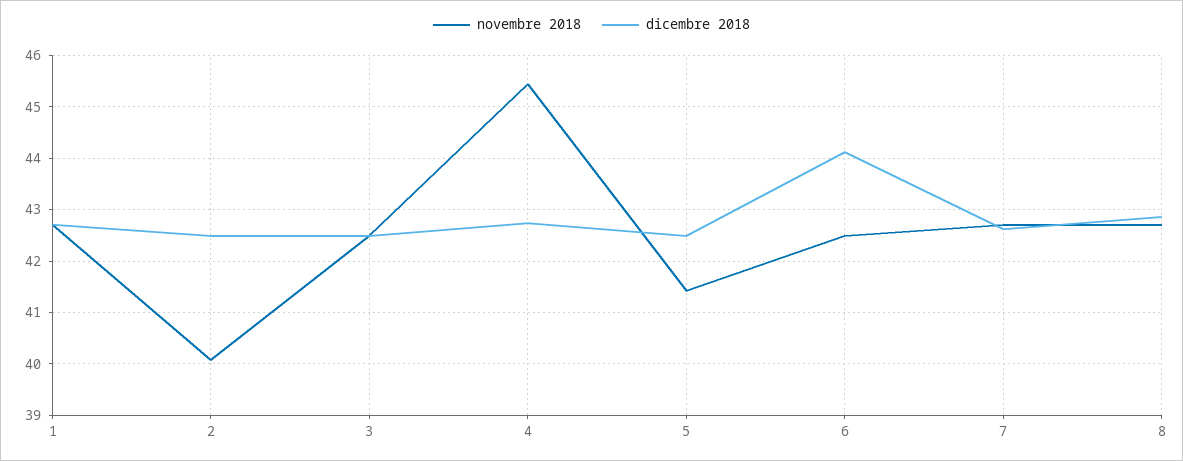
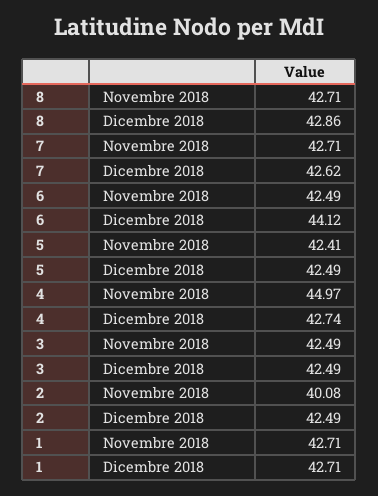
novembre 2018, 4: 45.4 -> 44.97
novembre 2018, 5: 41.4 -> 42.41

